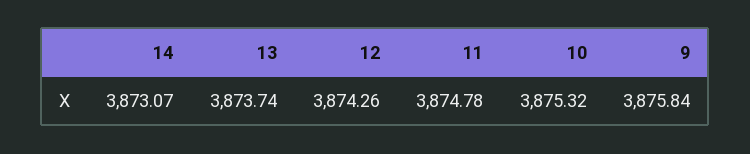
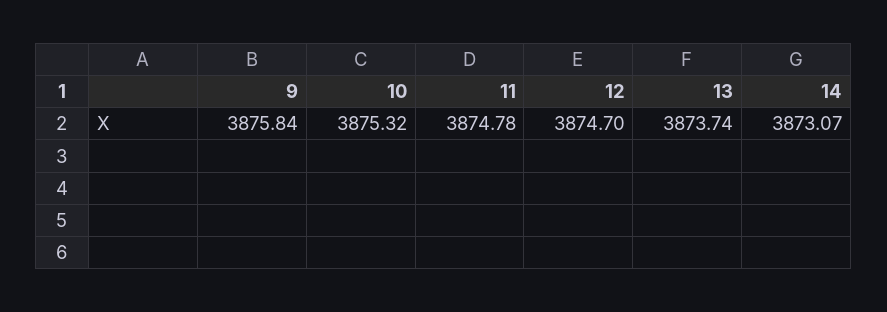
12: 3874.26 -> 3874.7

